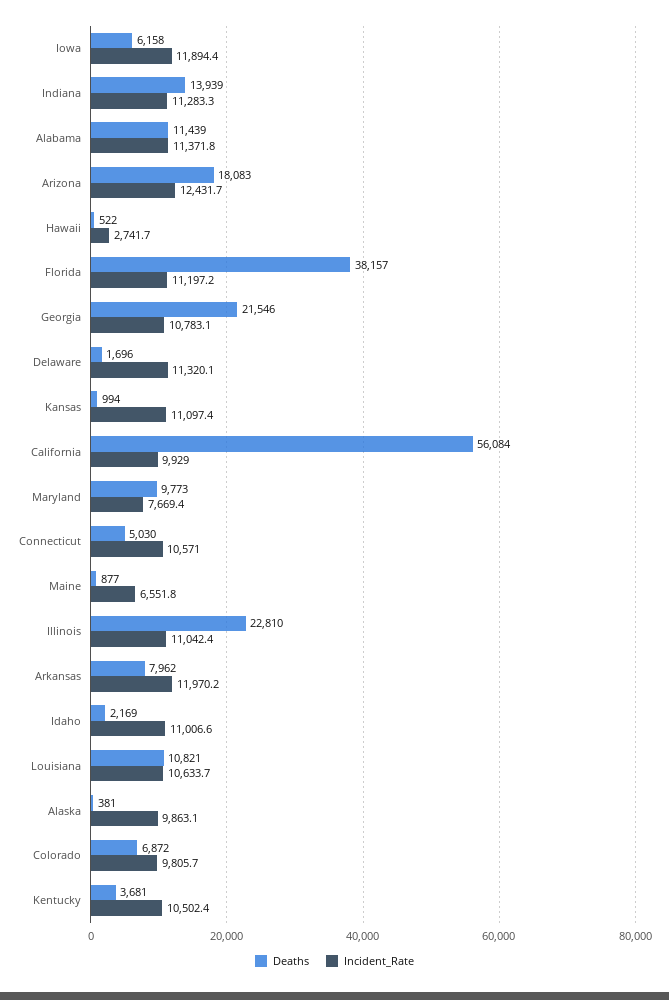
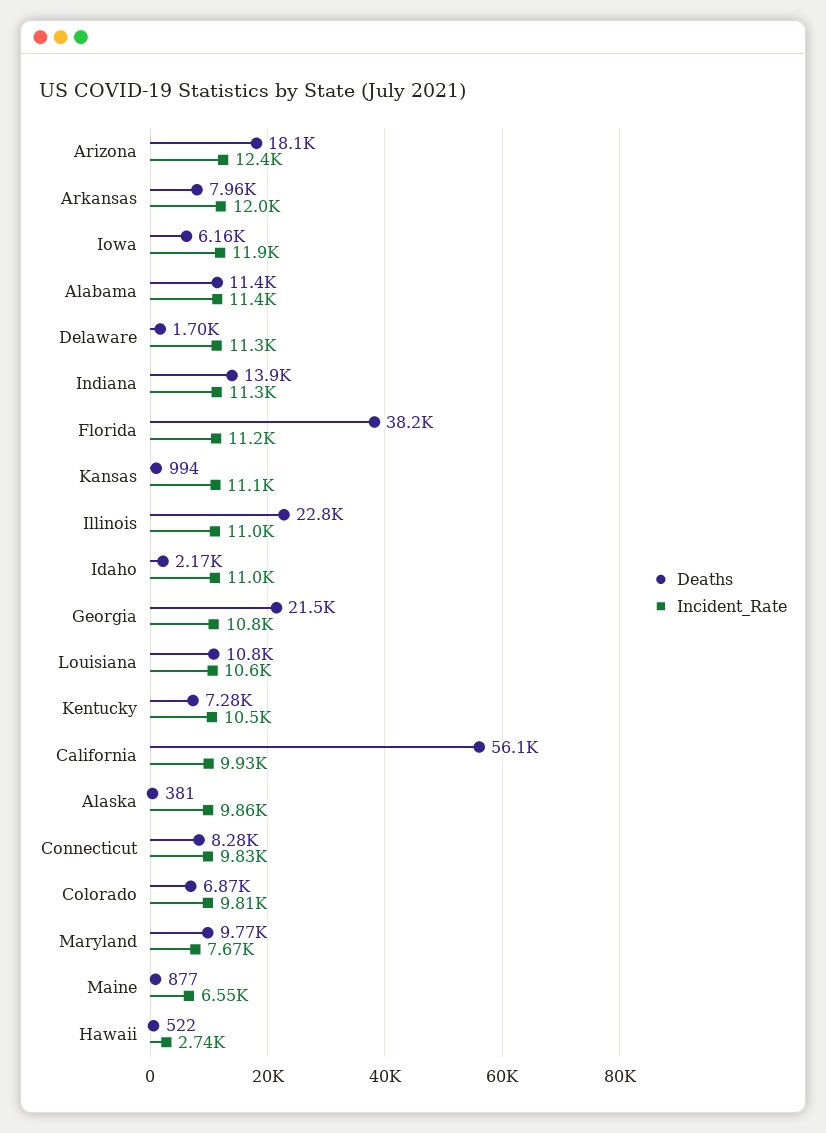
Deaths, Connecticut: 5030 -> 8280
Incident_Rate, Connecticut: 10571 -> 9830
Deaths, Kentucky: 3681 -> 7280

